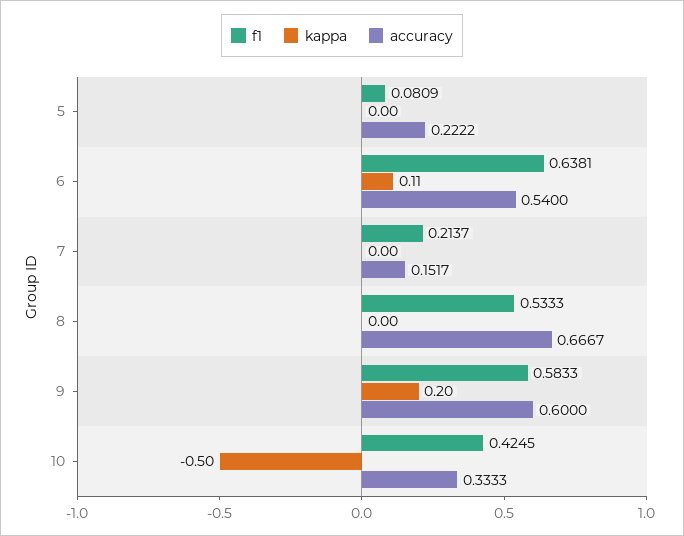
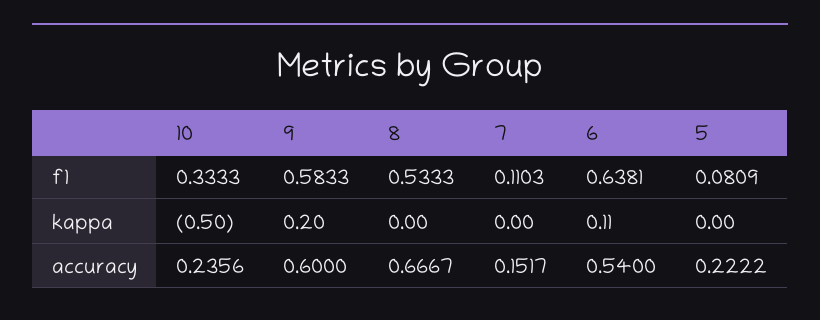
f1, 7: 0.2137 -> 0.1103
f1, 10: 0.4245 -> 0.3333
accuracy, 10: 0.3333 -> 0.2356

